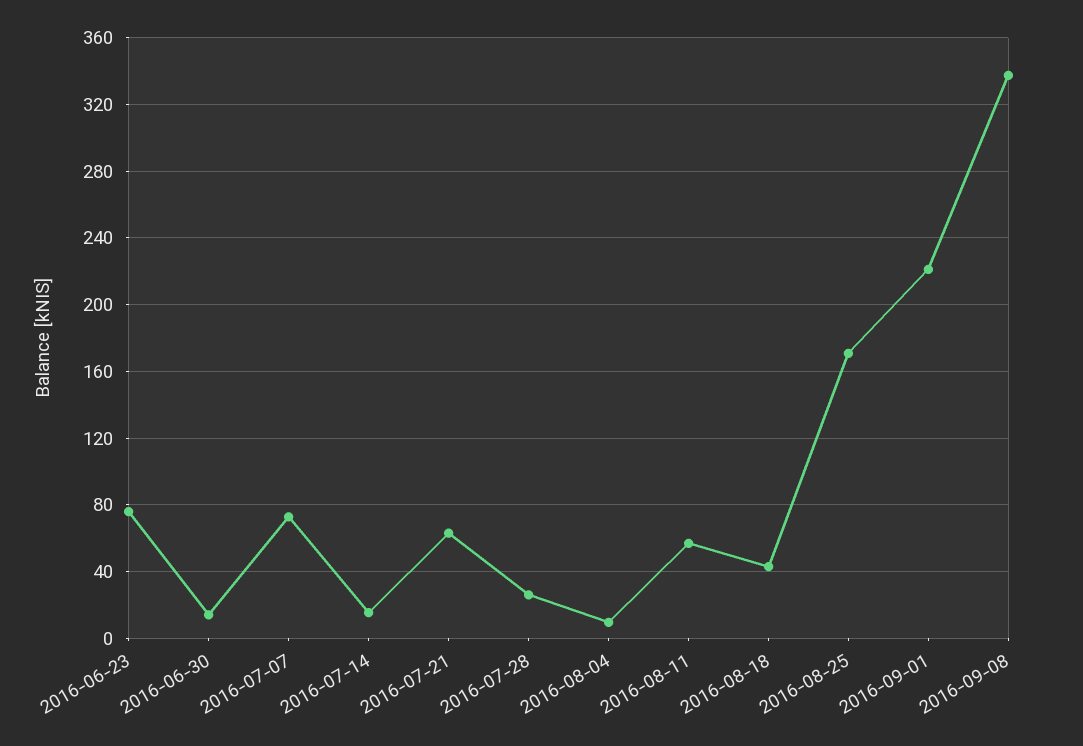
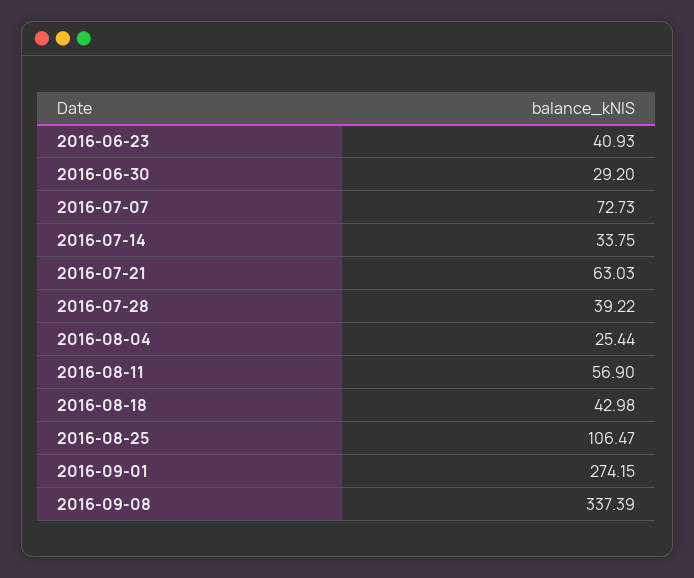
2016-06-23: 75 -> 40.93
2016-06-30: 15 -> 29.2
2016-07-14: 15 -> 33.75
2016-07-28: 25 -> 39.22
2016-08-04: 10 -> 25.44
2016-08-25: 170 -> 106.47
2016-09-01: 220 -> 274.15

